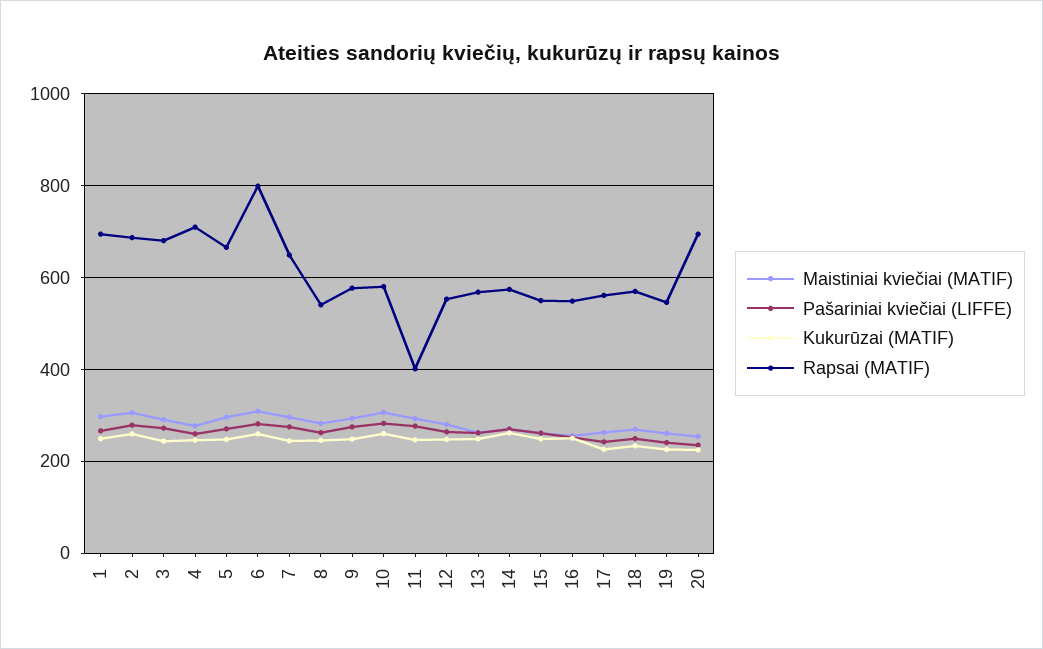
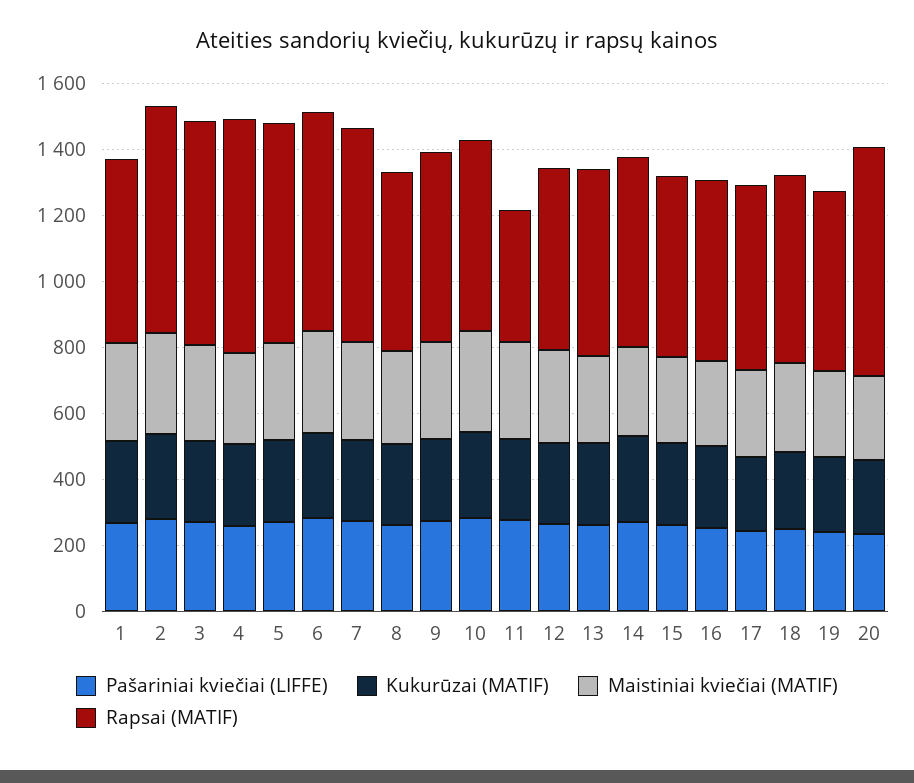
Rapsai (MATIF), 1: 700 -> 550
Rapsai (MATIF), 6: 800 -> 650

